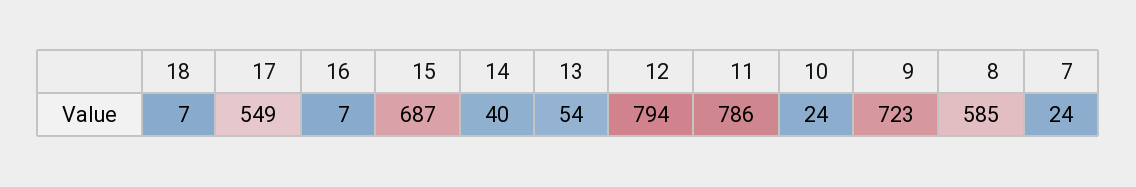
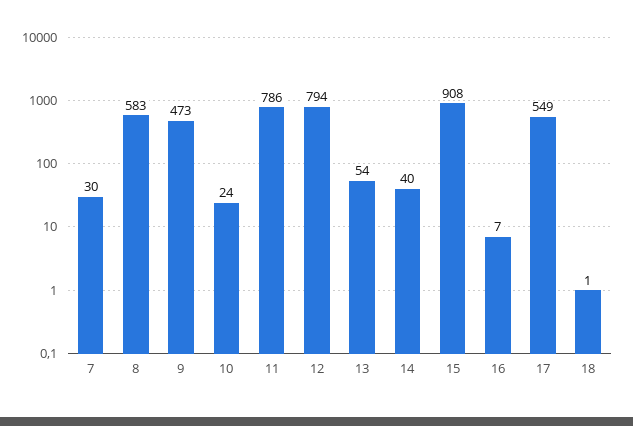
18: 7 -> 1
15: 687 -> 908
9: 723 -> 473
8: 585 -> 583
7: 24 -> 30

